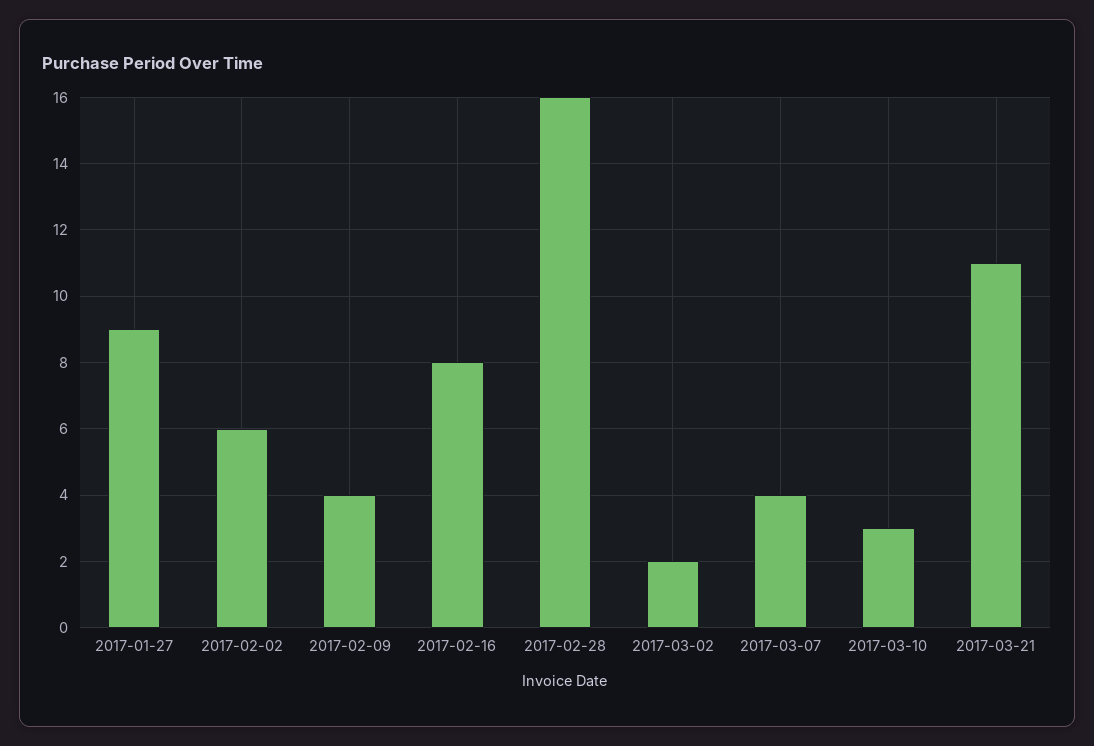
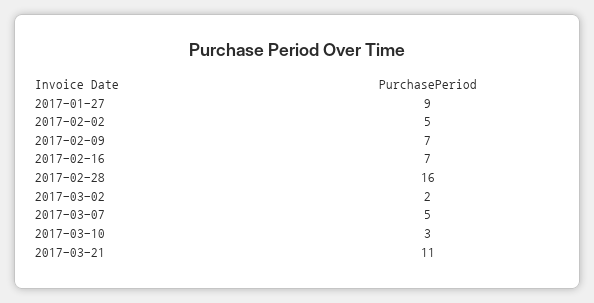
2017-02-02: 6 -> 5
2017-02-09: 4 -> 7
2017-02-16: 8 -> 7
2017-03-07: 4 -> 5

